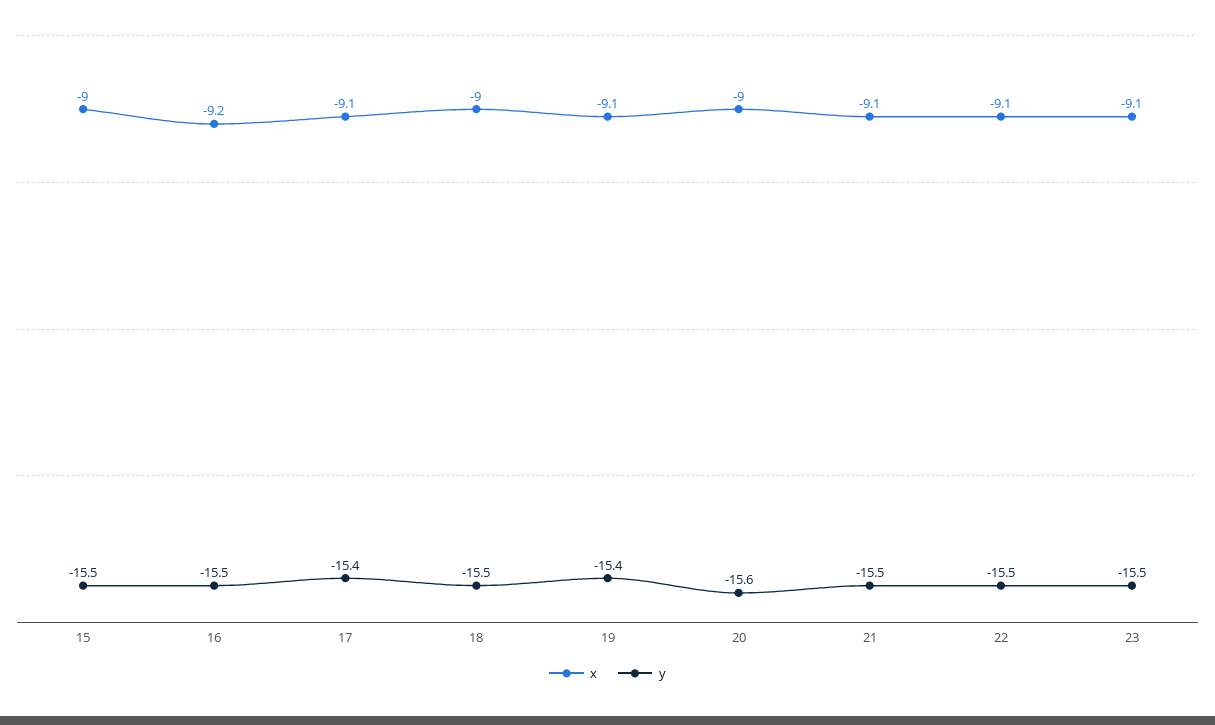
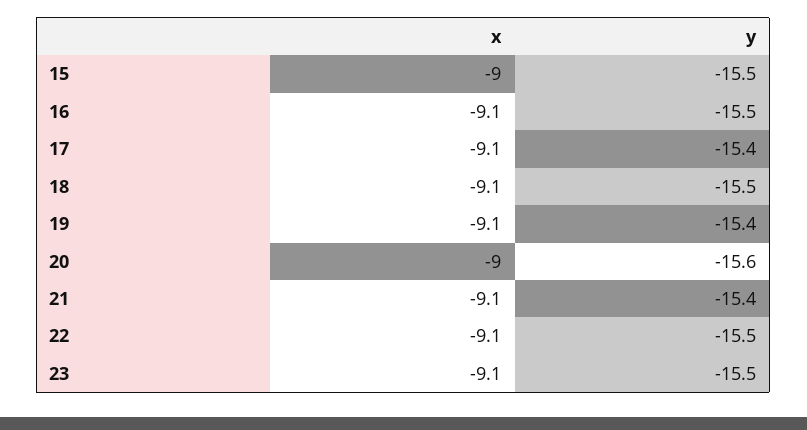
x, 16: -9.2 -> -9.1
x, 18: -9 -> -9.1
y, 21: -15.5 -> -15.4

